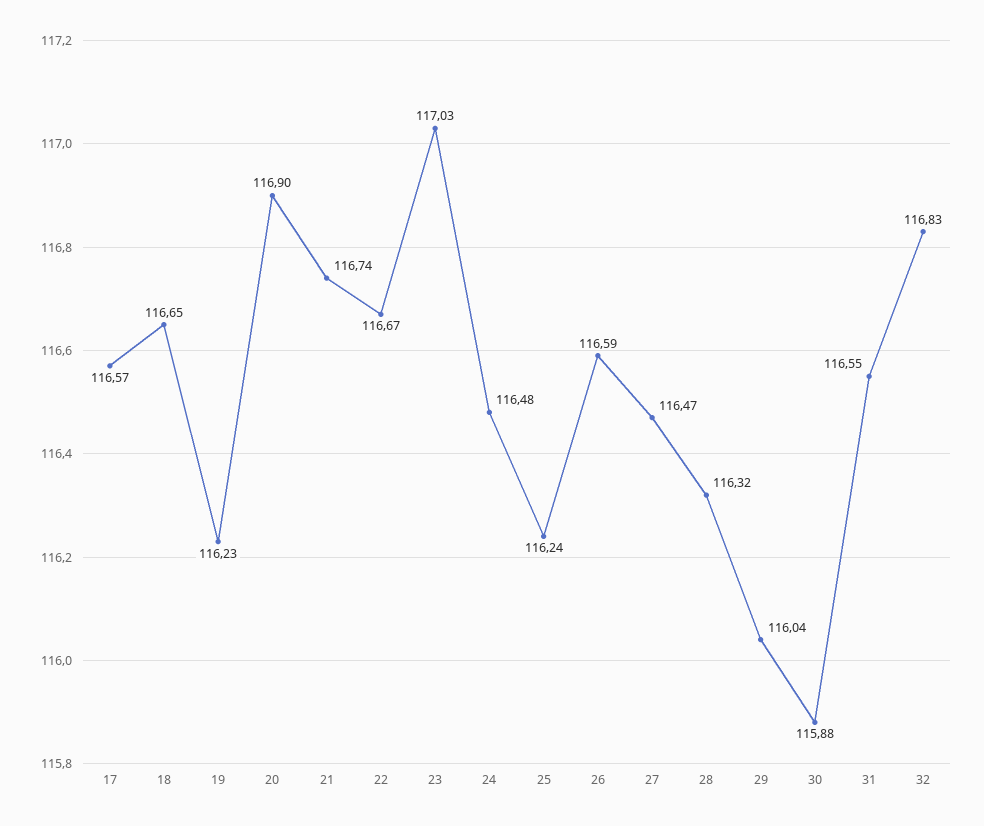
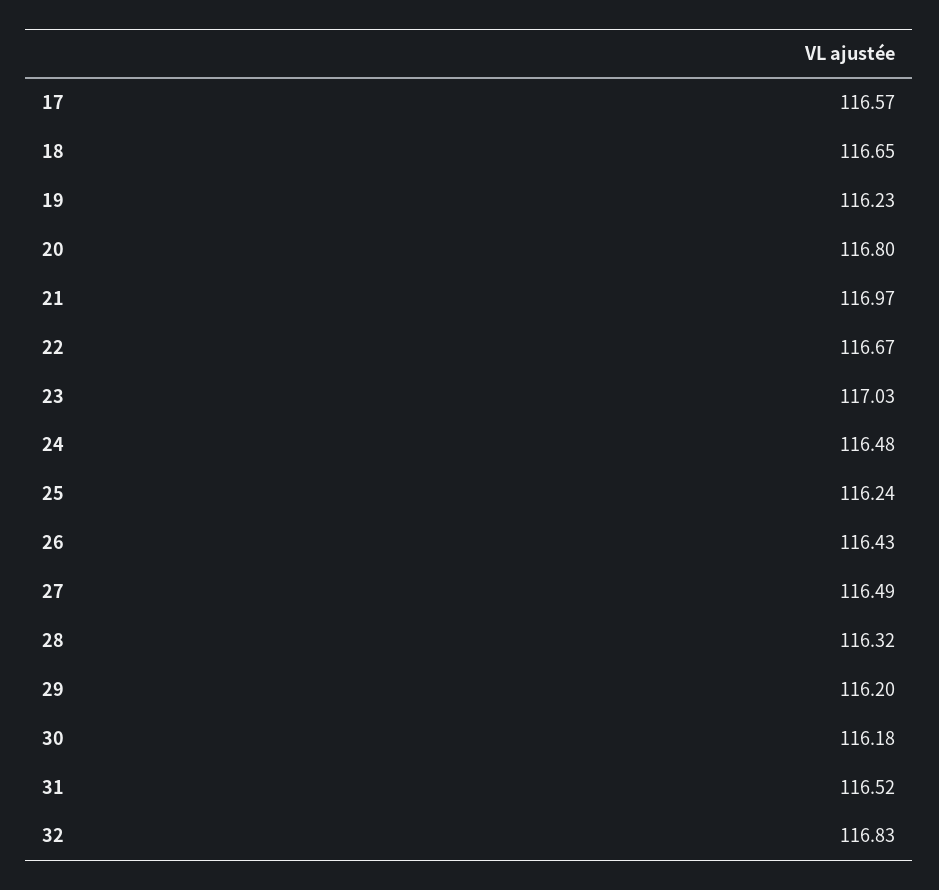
20: 116.9 -> 116.8
21: 116.74 -> 116.97
26: 116.59 -> 116.43
27: 116.47 -> 116.49
29: 116.04 -> 116.2
30: 115.88 -> 116.18
31: 116.55 -> 116.52

